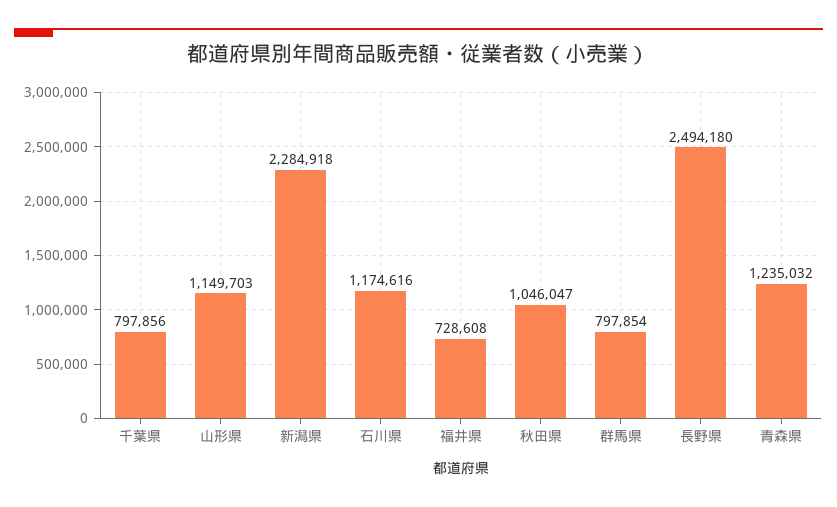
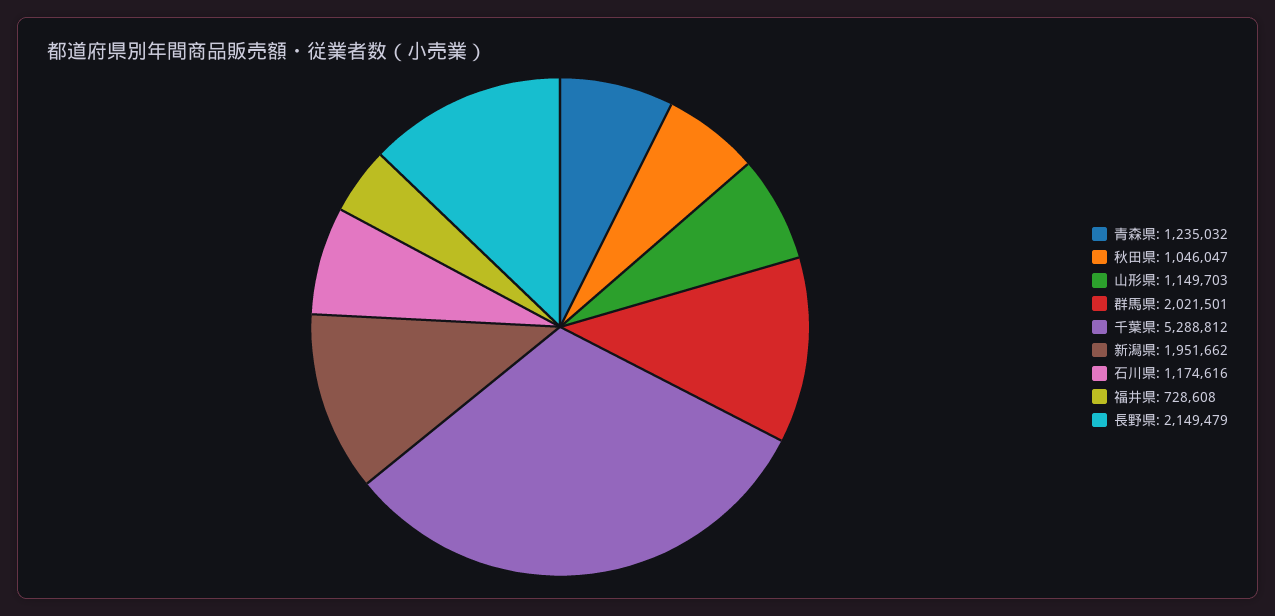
千葉県: 797856 -> 5288812
新潟県: 2284918 -> 1951662
群馬県: 797854 -> 2021501
長野県: 2494180 -> 2149479

